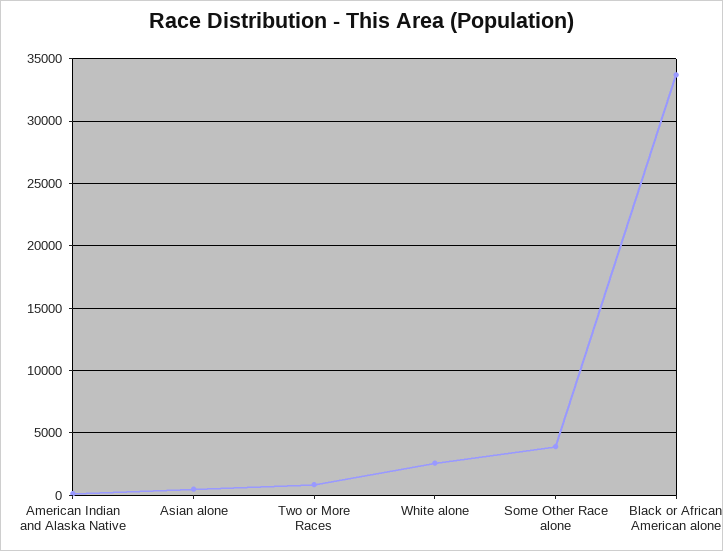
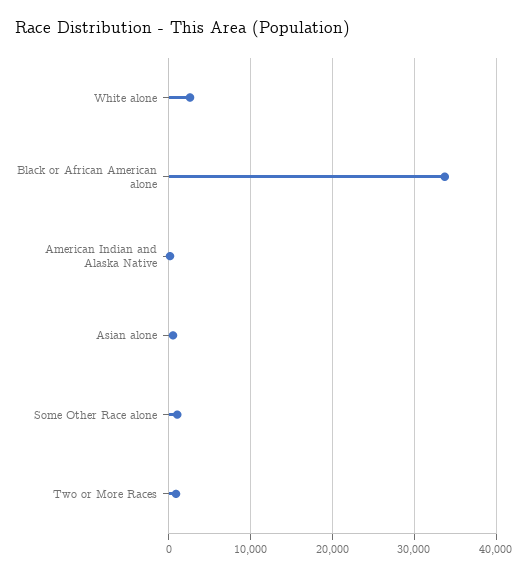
Some Other Race alone: 4000 -> 1000

